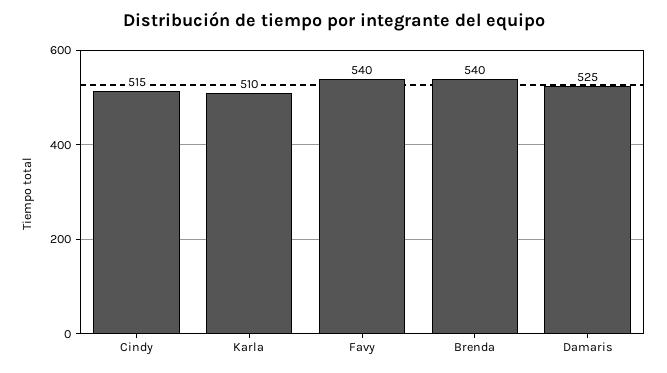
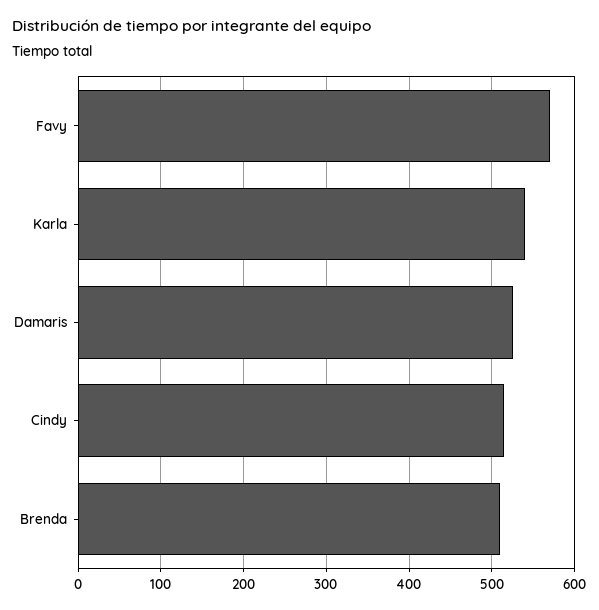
Karla: 510 -> 540
Favy: 540 -> 570
Brenda: 540 -> 510

